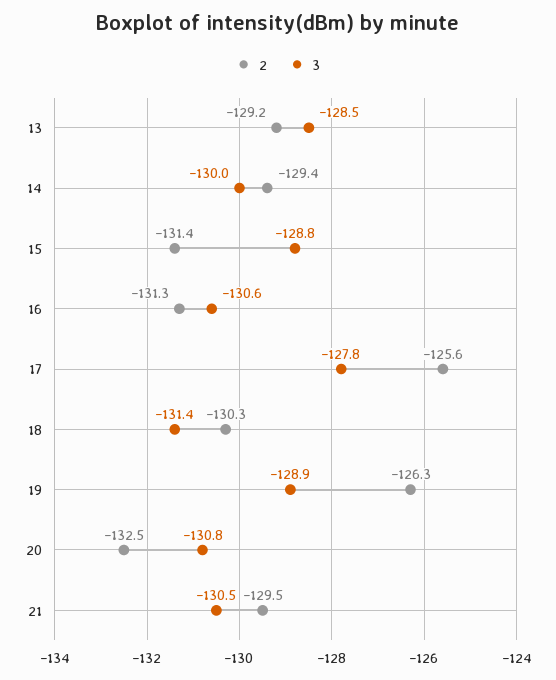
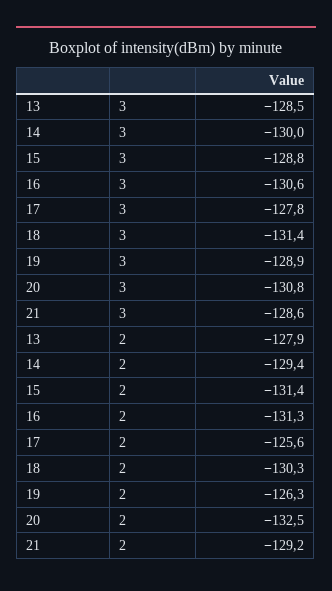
2, 13: -129.2 -> -127.9
2, 21: -129.5 -> -129.2
3, 21: -130.5 -> -128.6

